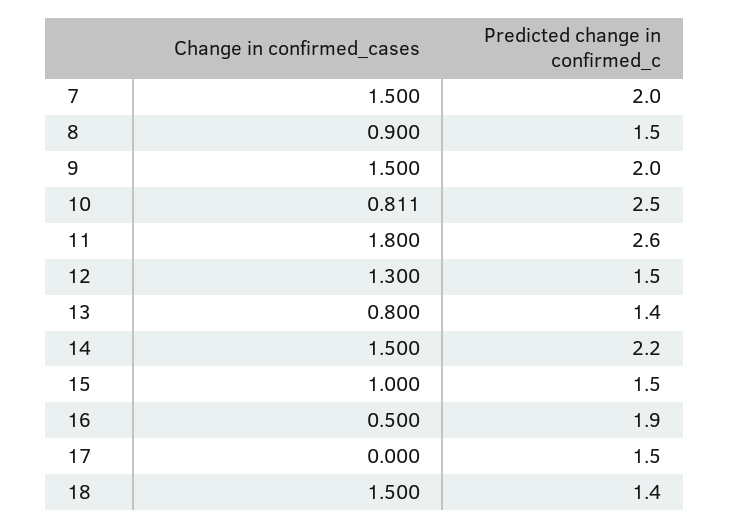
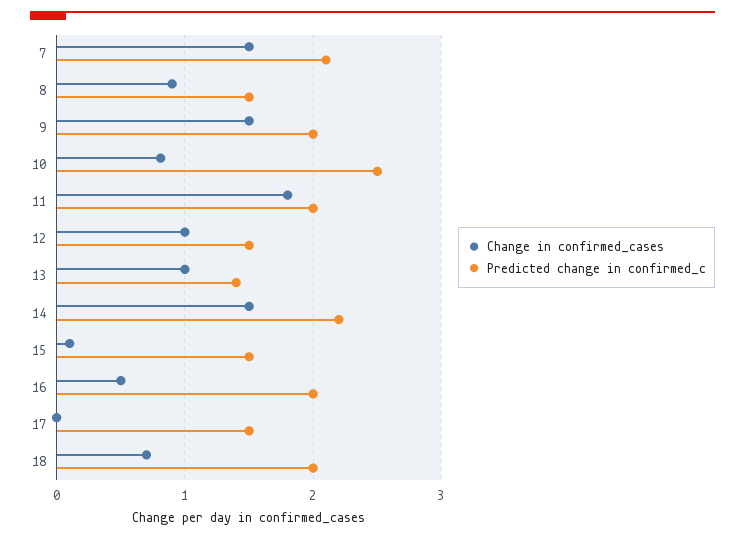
Predicted change in confirmed_c, 7: 2 -> 2.1
Predicted change in confirmed_c, 11: 2.6 -> 2
Change in confirmed_cases, 12: 1.3 -> 1
Change in confirmed_cases, 13: 0.8 -> 1
Change in confirmed_cases, 15: 1 -> 0.1
Predicted change in confirmed_c, 16: 1.9 -> 2
Change in confirmed_cases, 18: 1.5 -> 0.7
Predicted change in confirmed_c, 18: 1.4 -> 2

